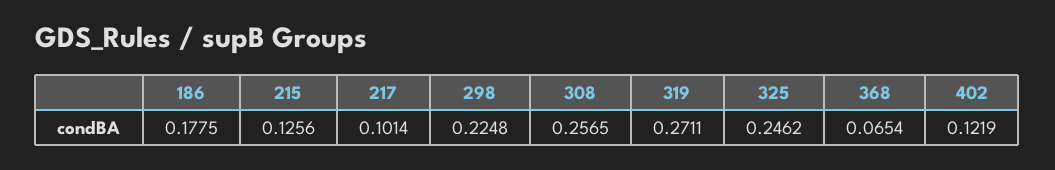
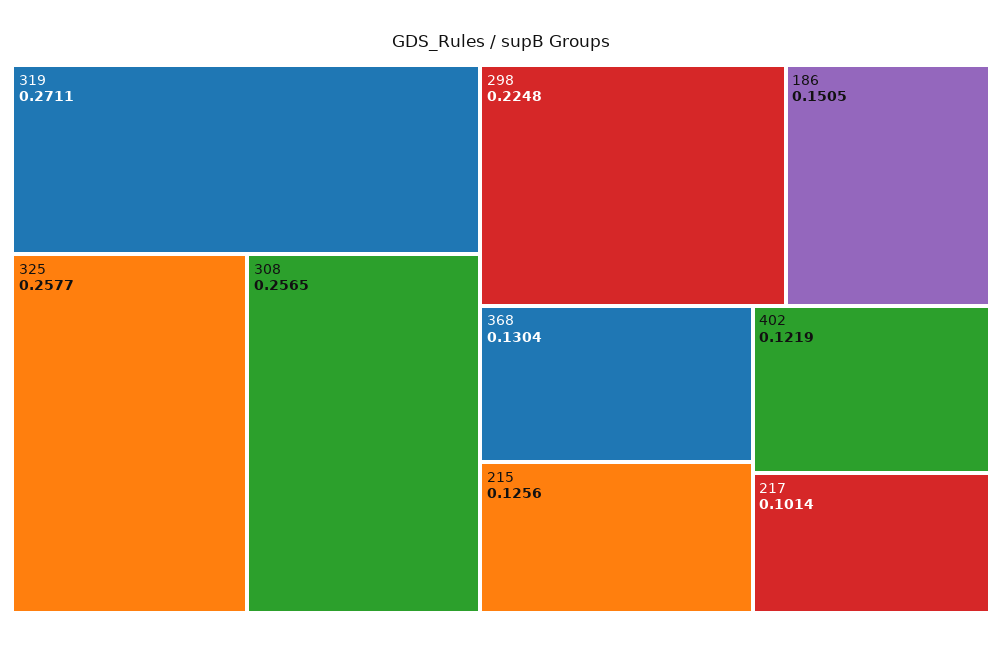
186: 0.1775 -> 0.1505
325: 0.2462 -> 0.2577
368: 0.0654 -> 0.1304

